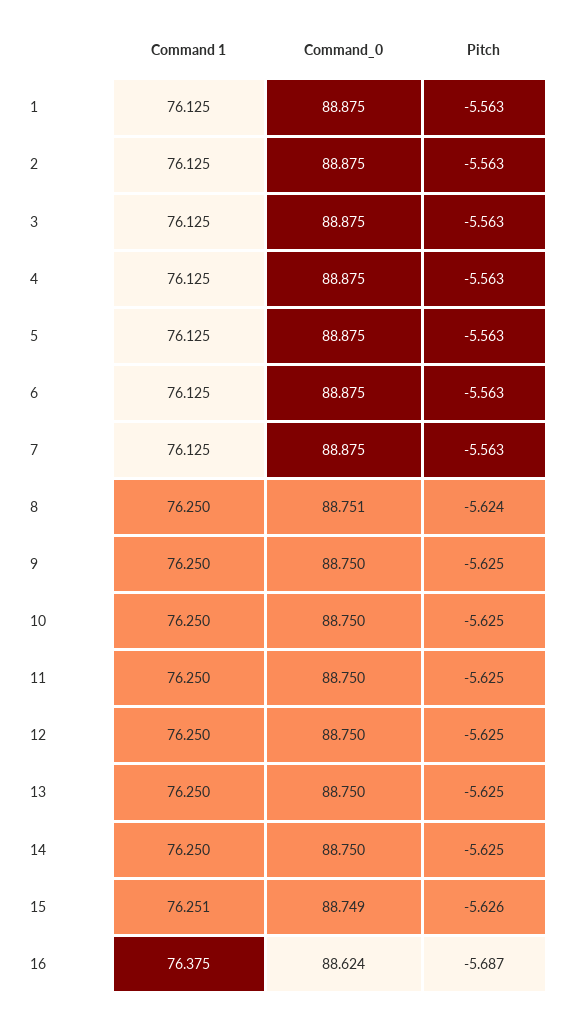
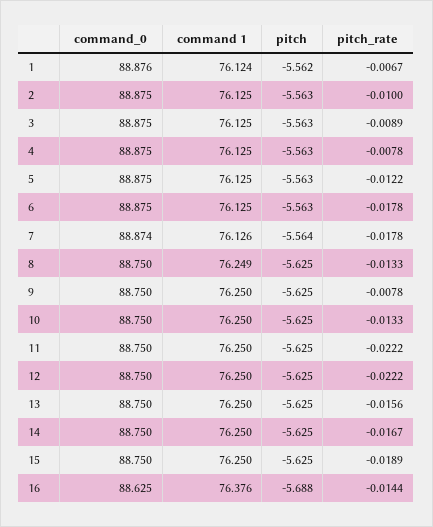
Command 1, 1: 76.125 -> 76.124
Command_0, 1: 88.875 -> 88.876
Pitch, 1: -5.563 -> -5.562
Command 1, 7: 76.125 -> 76.126
Command_0, 7: 88.875 -> 88.874
Pitch, 7: -5.563 -> -5.564
Command 1, 8: 76.25 -> 76.249
Command_0, 8: 88.751 -> 88.75
Pitch, 8: -5.624 -> -5.625
Command 1, 15: 76.251 -> 76.25
Command_0, 15: 88.749 -> 88.75
Pitch, 15: -5.626 -> -5.625
Command 1, 16: 76.375 -> 76.376
Command_0, 16: 88.624 -> 88.625
Pitch, 16: -5.687 -> -5.688
pitch_rate, 1: none -> -0.0067
pitch_rate, 2: none -> -0.01
pitch_rate, 3: none -> -0.0089
pitch_rate, 4: none -> -0.0078
pitch_rate, 5: none -> -0.0122
pitch_rate, 6: none -> -0.0178
pitch_rate, 7: none -> -0.0178
pitch_rate, 8: none -> -0.0133
pitch_rate, 9: none -> -0.0078
pitch_rate, 10: none -> -0.0133
pitch_rate, 11: none -> -0.0222
pitch_rate, 12: none -> -0.0222
pitch_rate, 13: none -> -0.0156
pitch_rate, 14: none -> -0.0167
pitch_rate, 15: none -> -0.0189
pitch_rate, 16: none -> -0.0144

